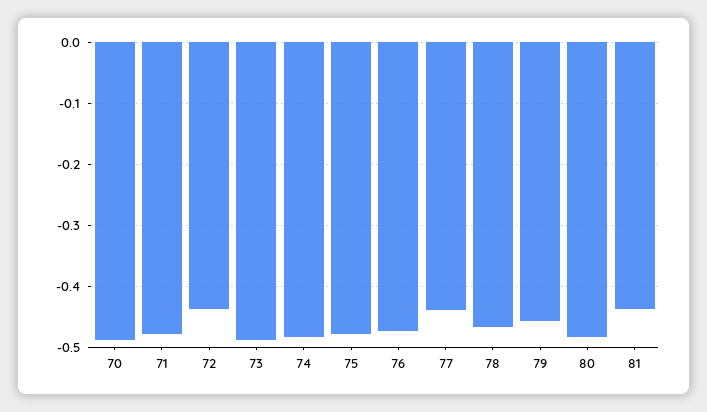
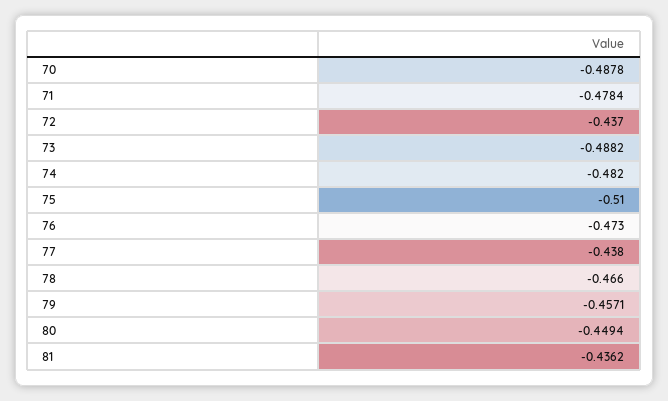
75: -0.48 -> -0.51
80: -0.48 -> -0.4494

